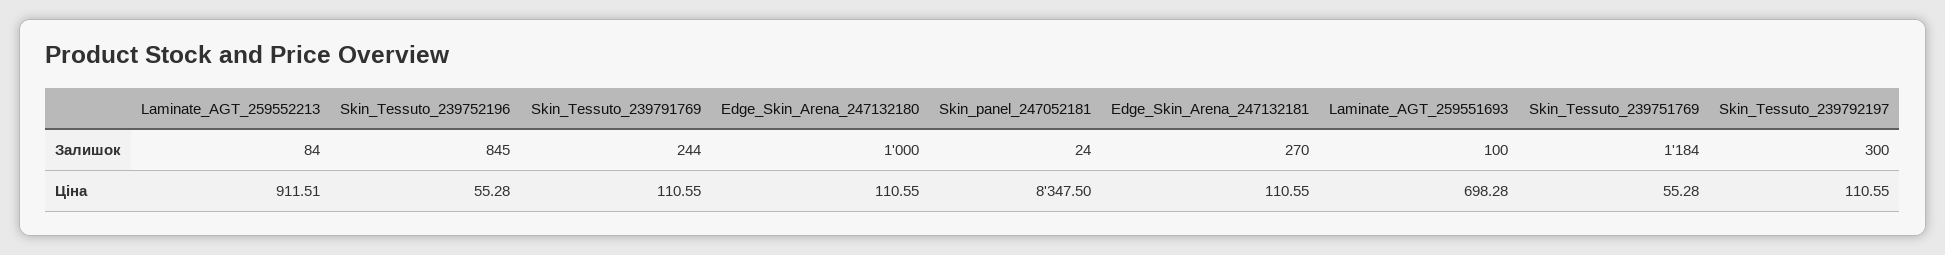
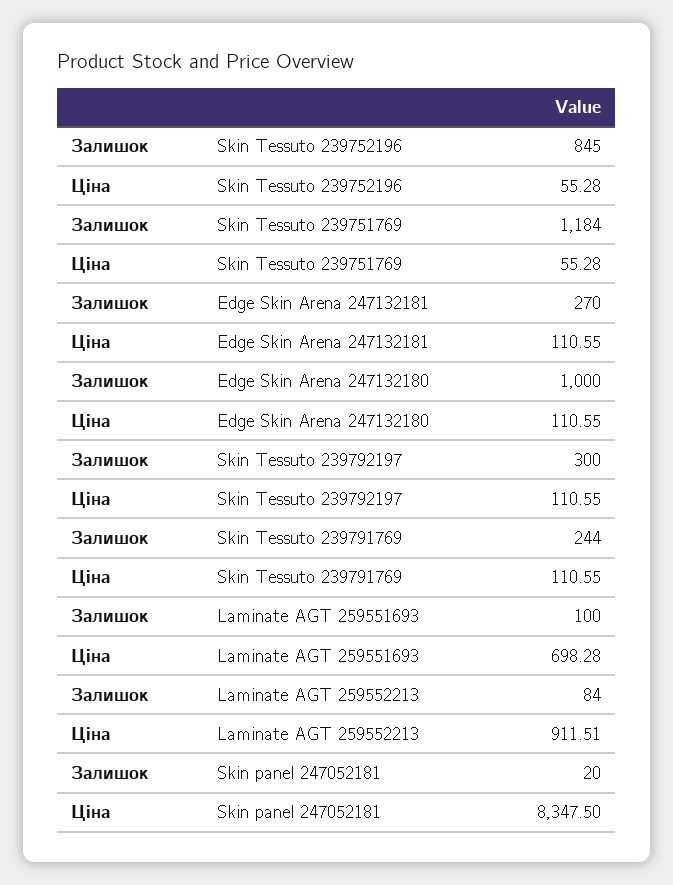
Skin_panel_247052181, Залишок: 24 -> 20

